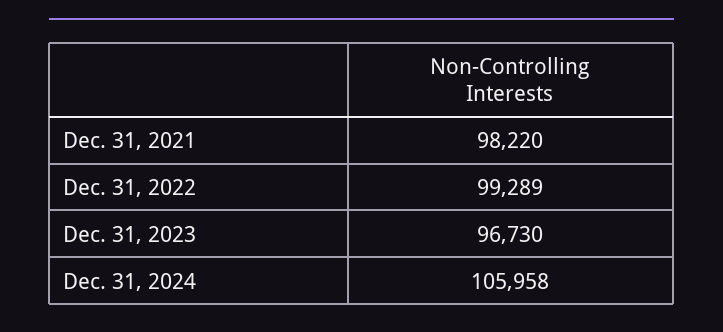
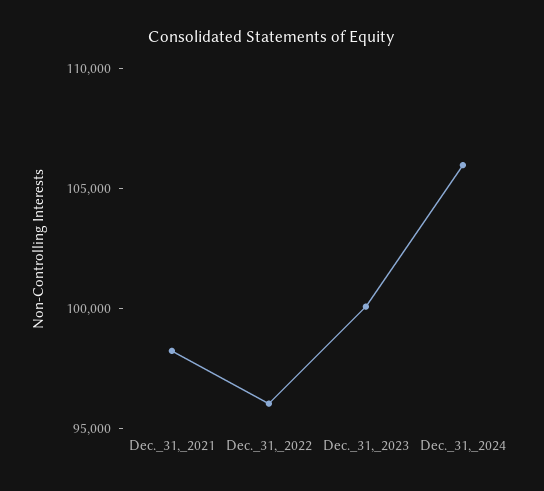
Dec. 31, 2022: 99289 -> 96000
Dec. 31, 2023: 96730 -> 100000

